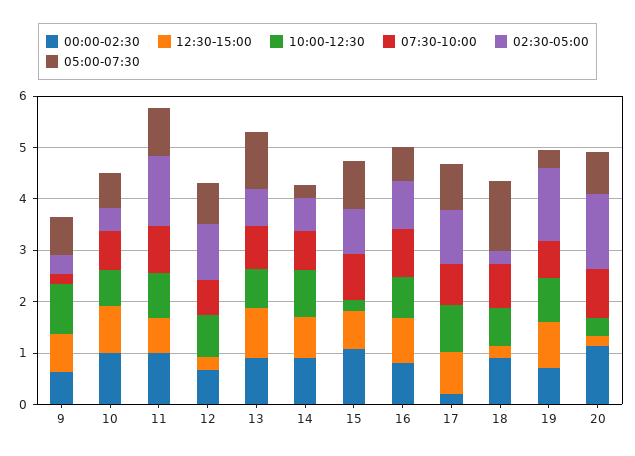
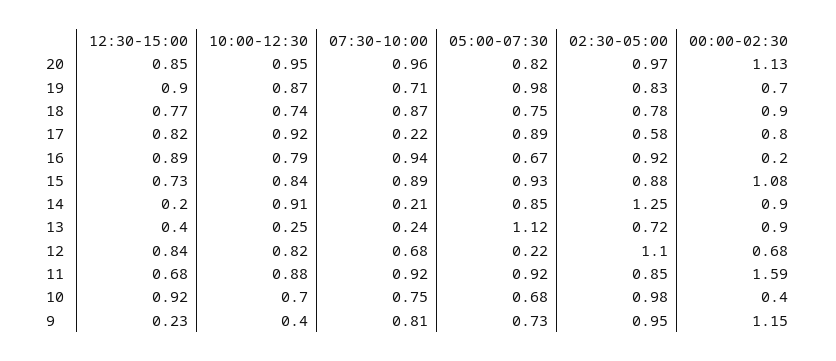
00:00-02:30, 9: 0.6 -> 1.15
12:30-15:00, 9: 0.8 -> 0.23
10:00-12:30, 9: 1 -> 0.4
07:30-10:00, 9: 0.2 -> 0.81
02:30-05:00, 9: 0.4 -> 0.95
00:00-02:30, 10: 1 -> 0.4
02:30-05:00, 10: 0.4 -> 0.98
00:00-02:30, 11: 1 -> 1.59
02:30-05:00, 11: 1.4 -> 0.85
12:30-15:00, 12: 0.2 -> 0.84
05:00-07:30, 12: 0.8 -> 0.22
12:30-15:00, 13: 1 -> 0.4
10:00-12:30, 13: 0.8 -> 0.25
07:30-10:00, 13: 0.8 -> 0.24
12:30-15:00, 14: 0.8 -> 0.2
07:30-10:00, 14: 0.8 -> 0.21
02:30-05:00, 14: 0.6 -> 1.25
05:00-07:30, 14: 0.2 -> 0.85
10:00-12:30, 15: 0.2 -> 0.84
00:00-02:30, 16: 0.8 -> 0.2
00:00-02:30, 17: 0.2 -> 0.8
07:30-10:00, 17: 0.8 -> 0.22
02:30-05:00, 17: 1 -> 0.58
12:30-15:00, 18: 0.2 -> 0.77
02:30-05:00, 18: 0.2 -> 0.78
05:00-07:30, 18: 1.4 -> 0.75
02:30-05:00, 19: 1.4 -> 0.83
05:00-07:30, 19: 0.4 -> 0.98
12:30-15:00, 20: 0.2 -> 0.85
10:00-12:30, 20: 0.4 -> 0.95
02:30-05:00, 20: 1.4 -> 0.97

